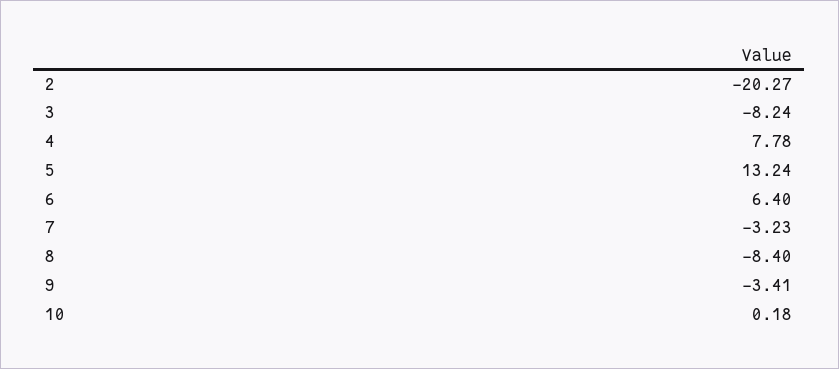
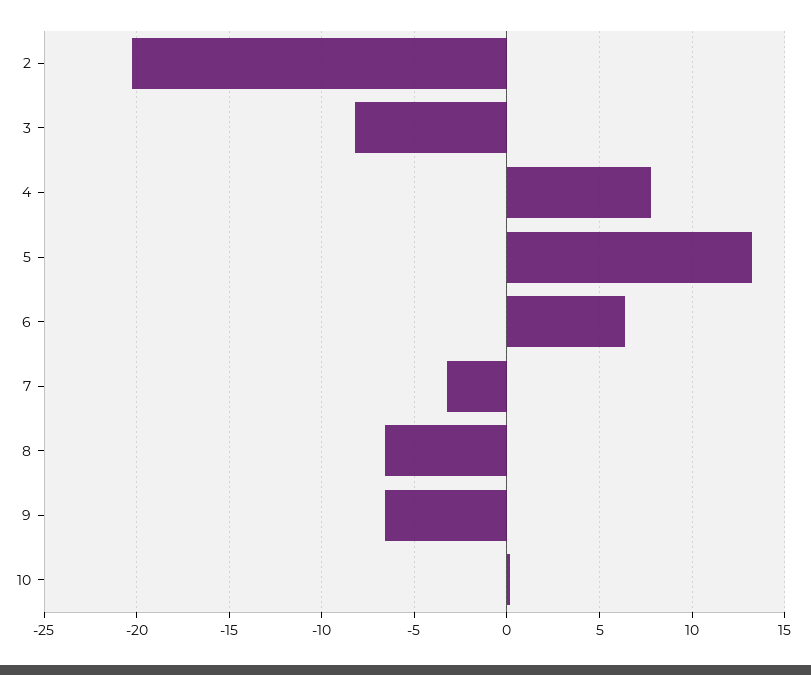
8: -8.4 -> -6.5
9: -3.41 -> -6.5

